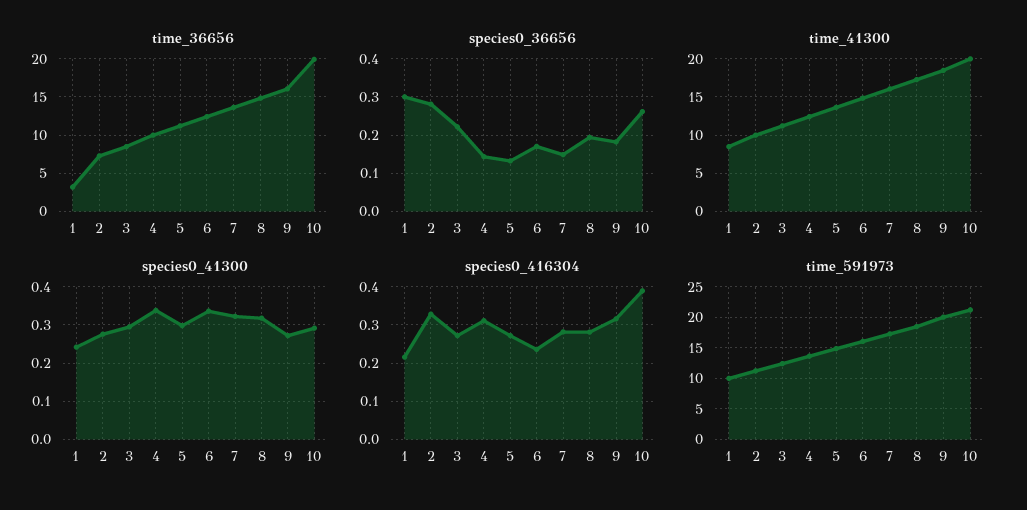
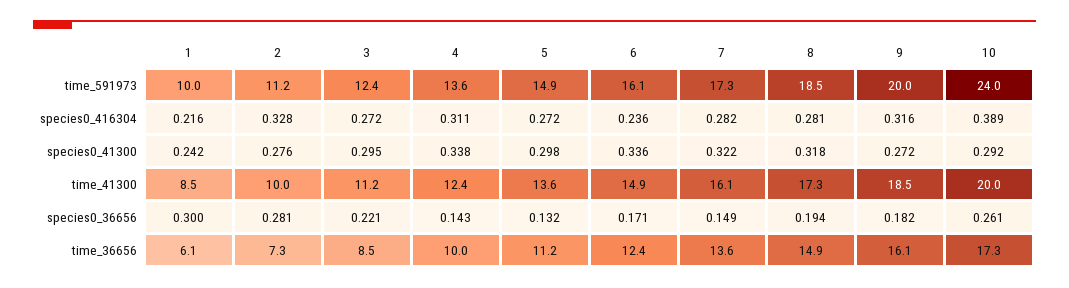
time_36656, 1: 3 -> 6.1
time_36656, 10: 20 -> 17.3
time_591973, 10: 21 -> 24

